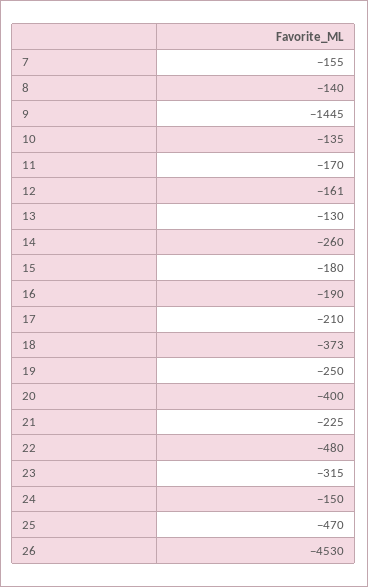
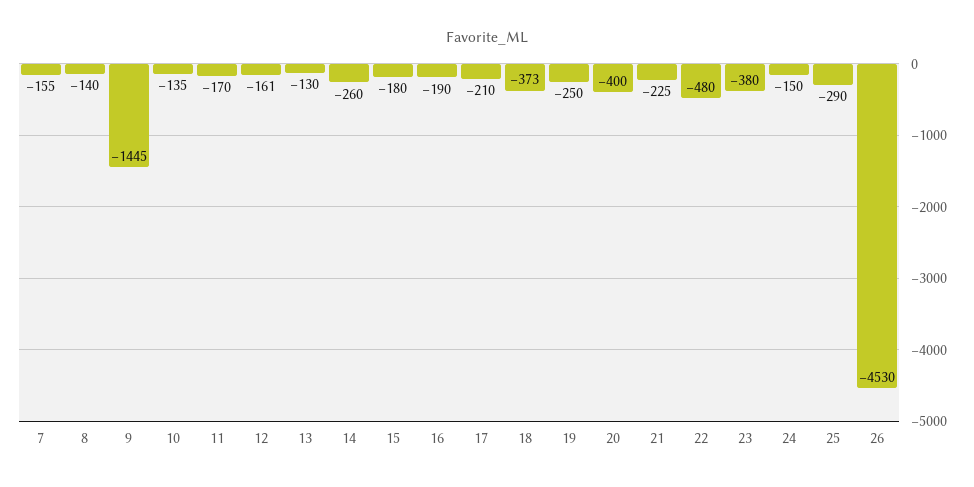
23: -315 -> -380
25: -470 -> -290

